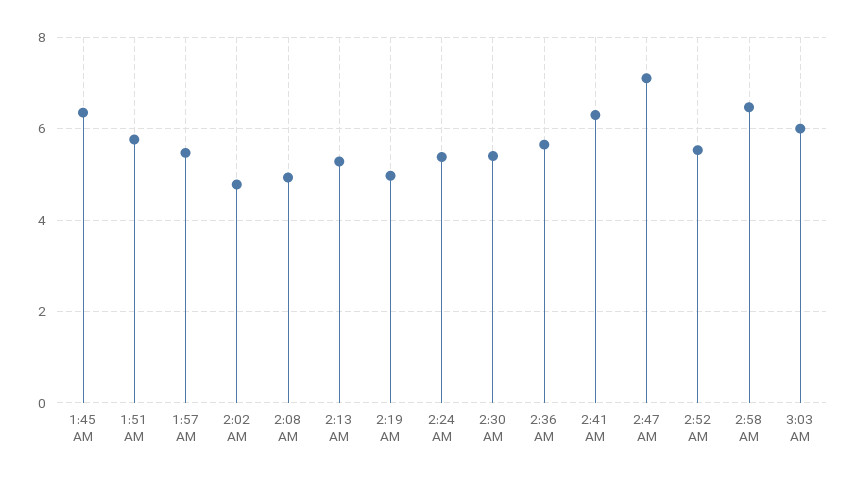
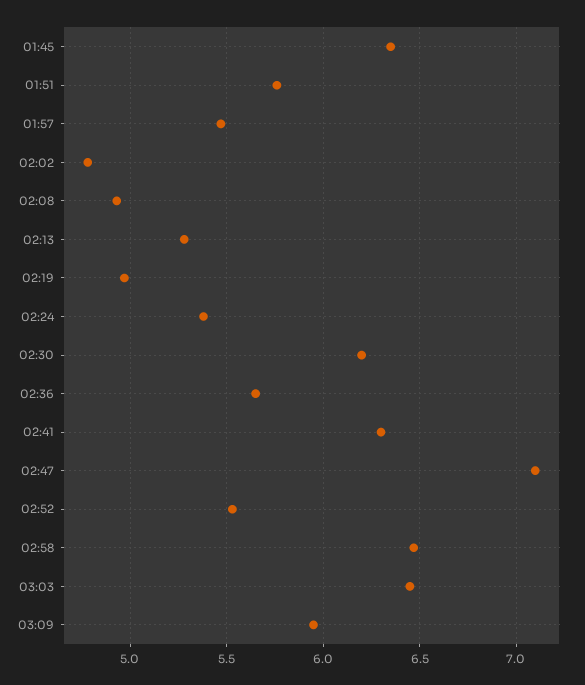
2:30 AM: 5.4 -> 6.2
3:03 AM: 6 -> 6.45
03:09: none -> 5.95

